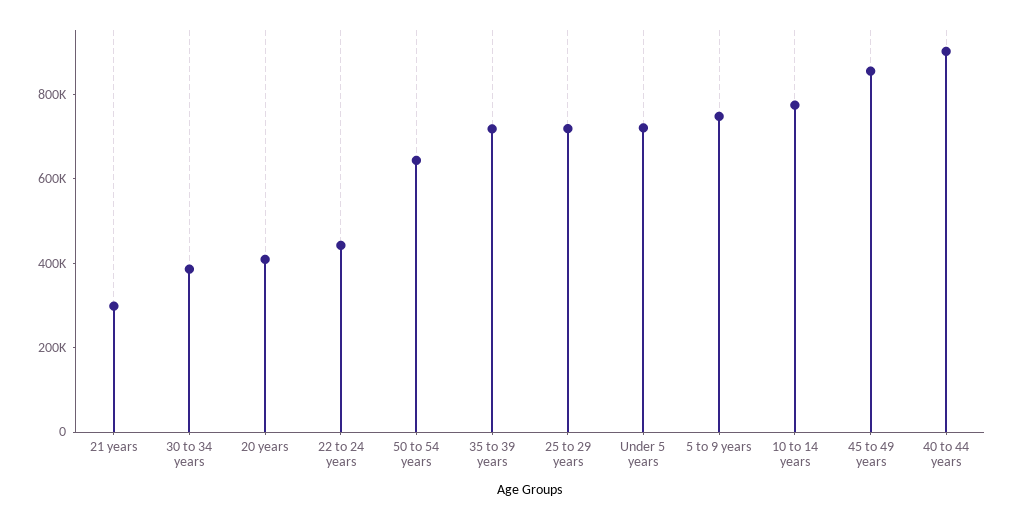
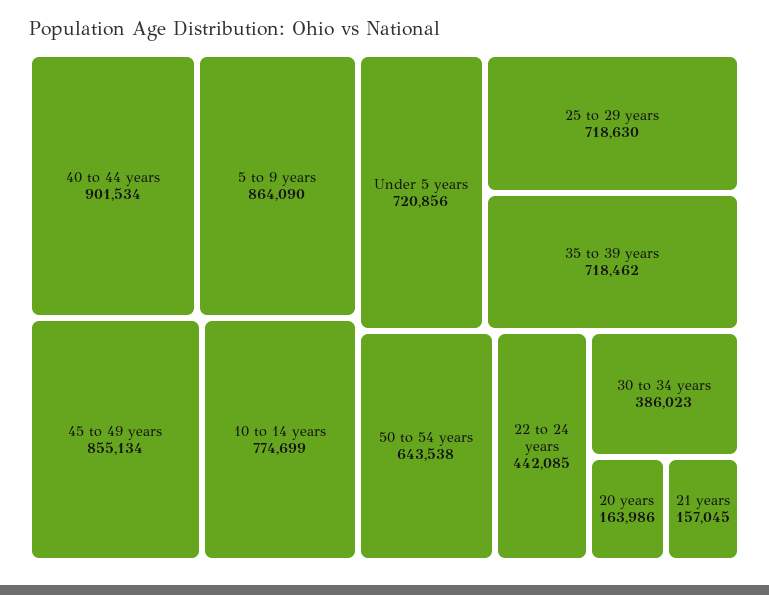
21 years: 300000 -> 157045
20 years: 400000 -> 163986
5 to 9 years: 750000 -> 864090

